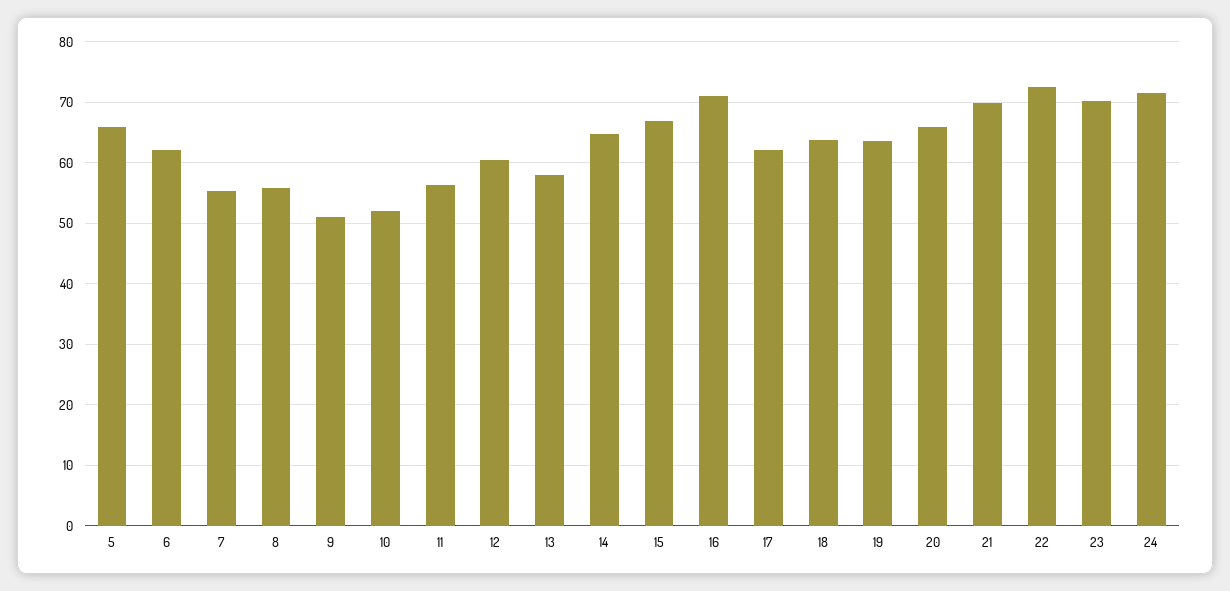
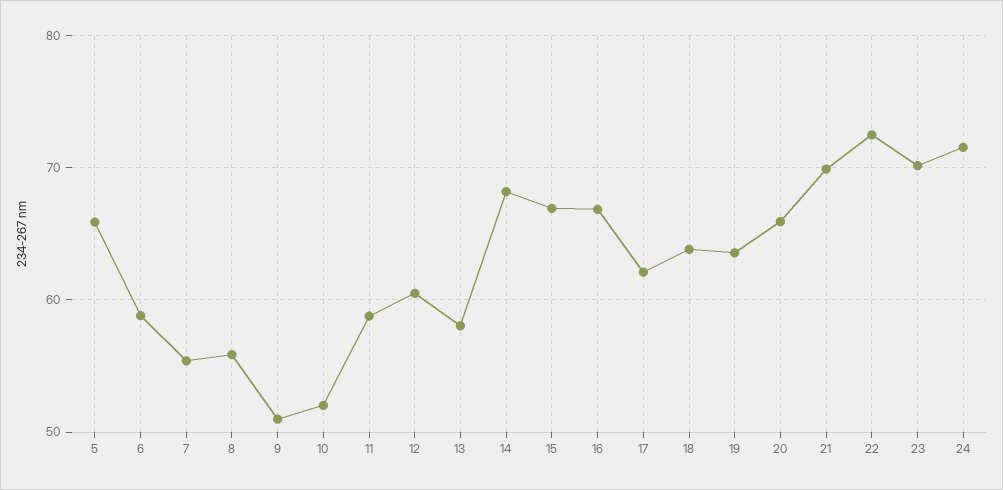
6: 62 -> 59
11: 56 -> 59
14: 65 -> 68
16: 71 -> 67

